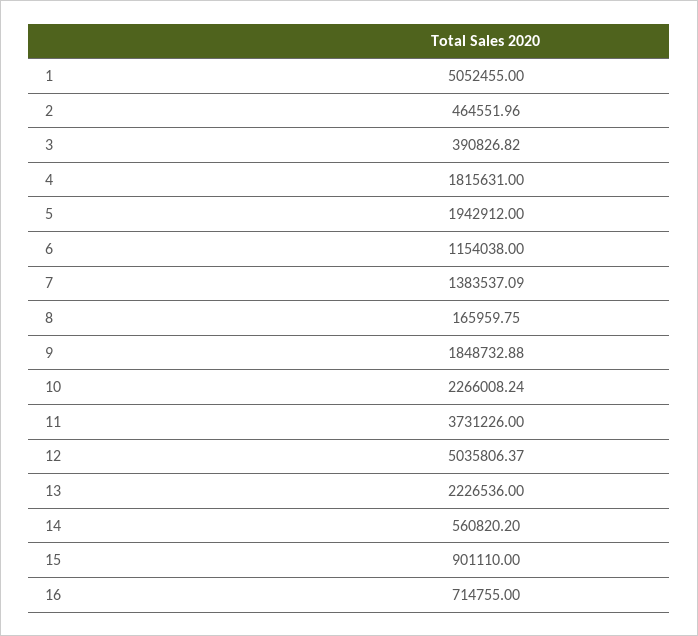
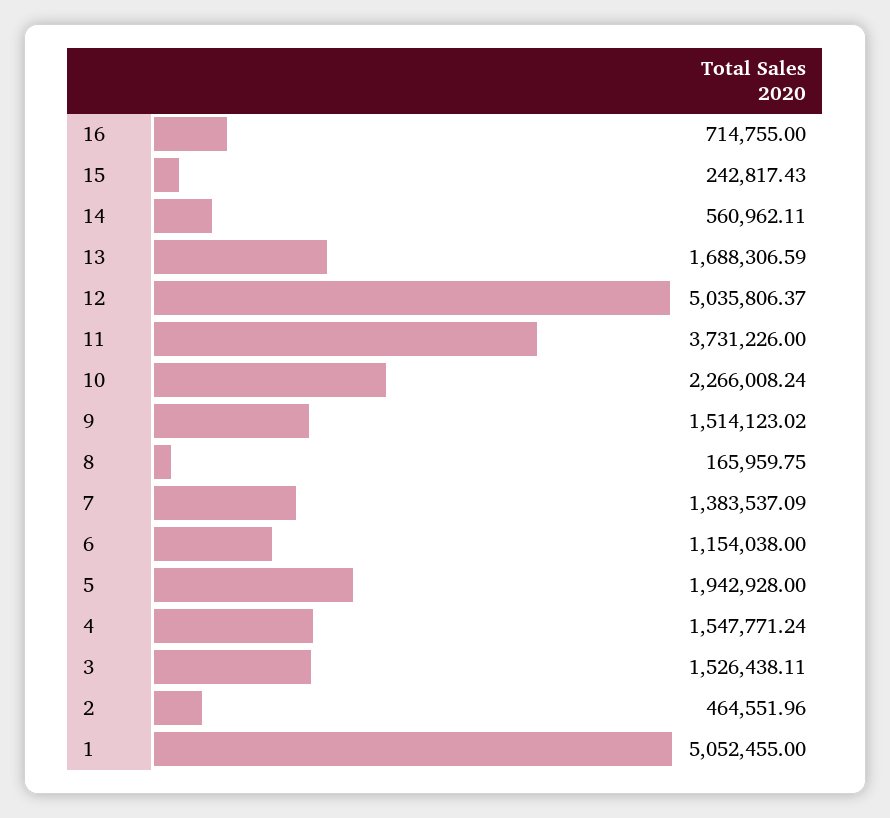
3: 390826.82 -> 1526438.11
4: 1815631 -> 1547771.24
5: 1942912 -> 1942928
9: 1848732.88 -> 1514123.02
13: 2226536 -> 1688306.59
14: 560820.2 -> 560962.11
15: 901110 -> 242817.43

